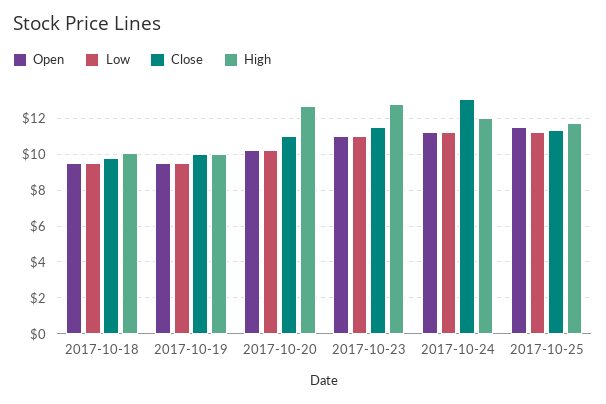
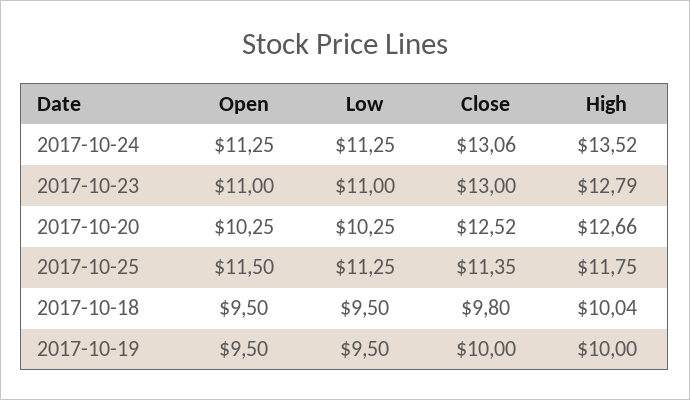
Close, 2017-10-20: 11 -> 12.52
Close, 2017-10-23: 11.5 -> 13
High, 2017-10-24: 12 -> 13.52

